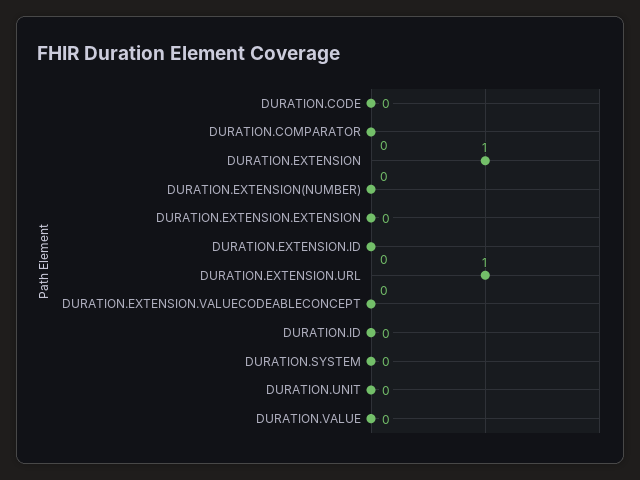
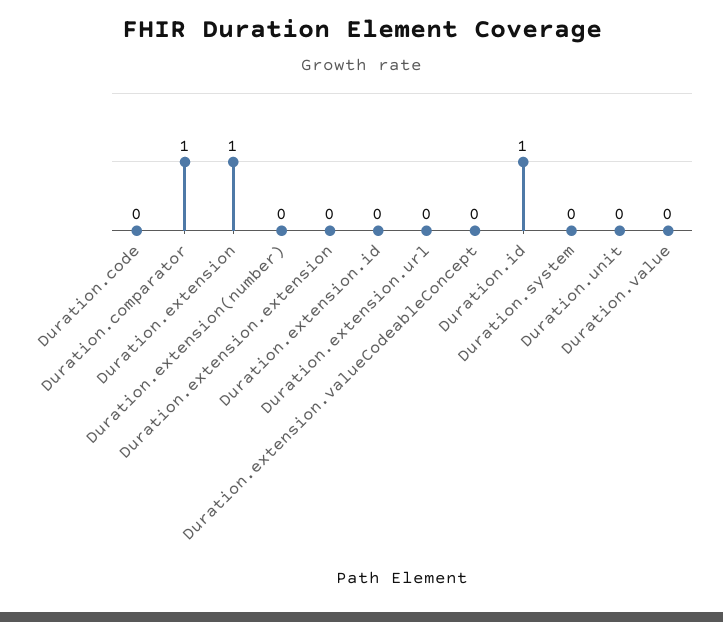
DURATION.COMPARATOR: 0 -> 1
DURATION.EXTENSION.URL: 1 -> 0
DURATION.ID: 0 -> 1

